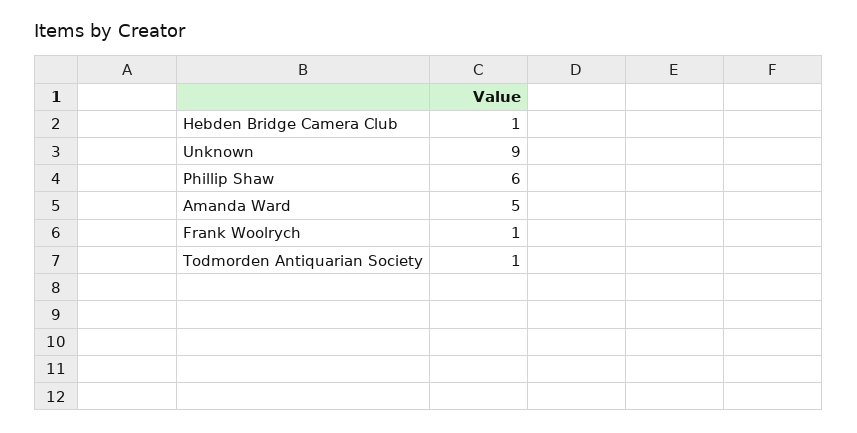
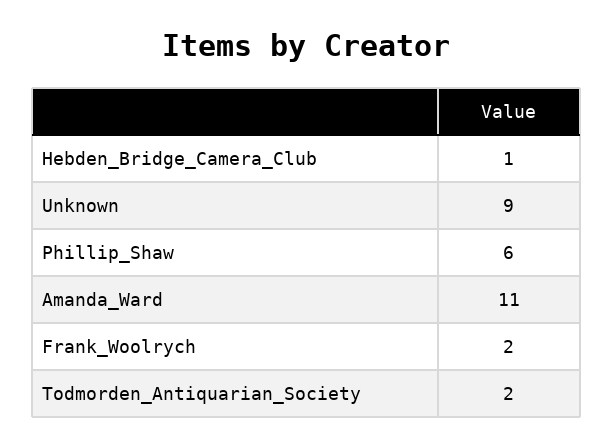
Amanda Ward: 5 -> 11
Frank Woolrych: 1 -> 2
Todmorden Antiquarian Society: 1 -> 2

